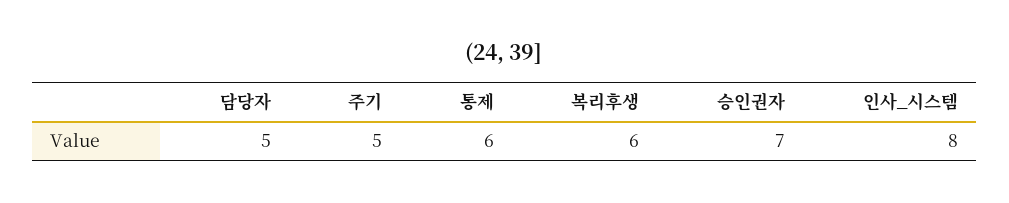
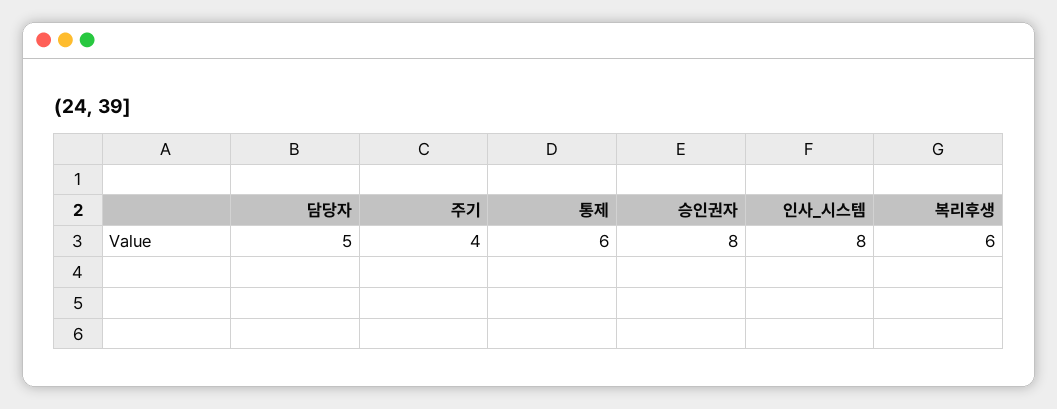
주기: 5 -> 4
승인권자: 7 -> 8

